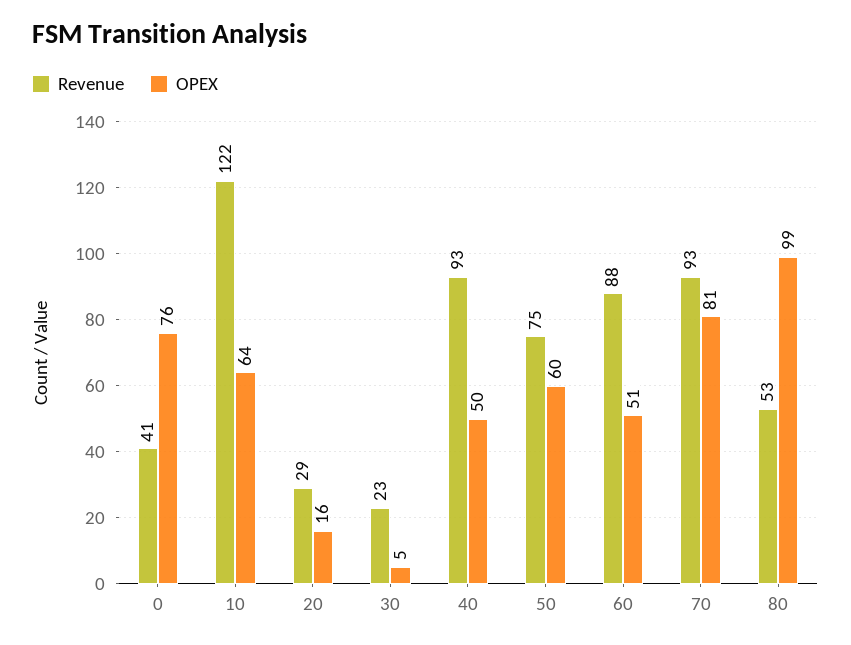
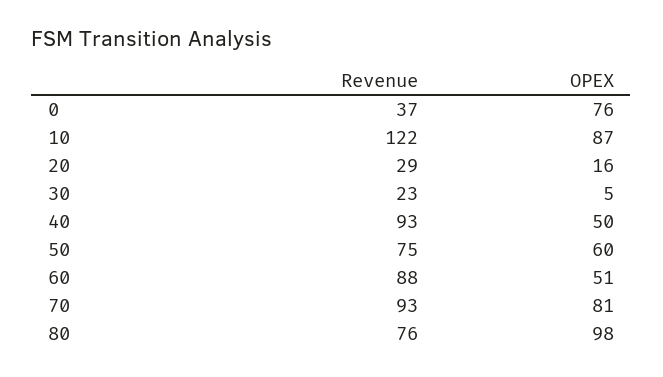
Revenue, 0: 41 -> 37
OPEX, 10: 64 -> 87
Revenue, 80: 53 -> 76
OPEX, 80: 99 -> 98

